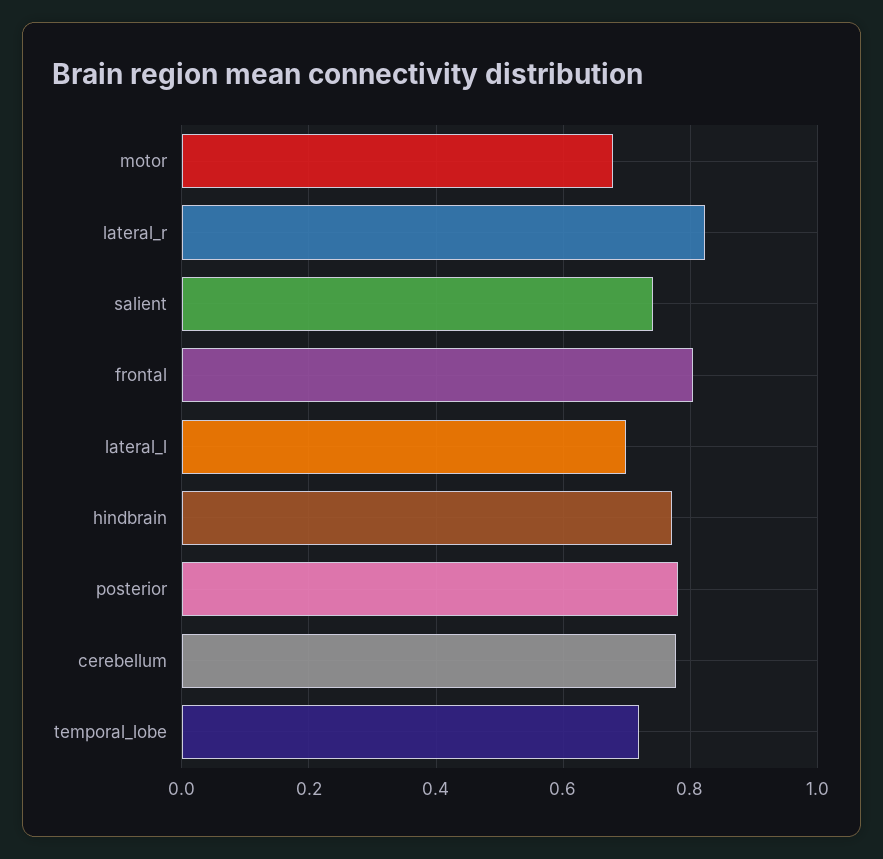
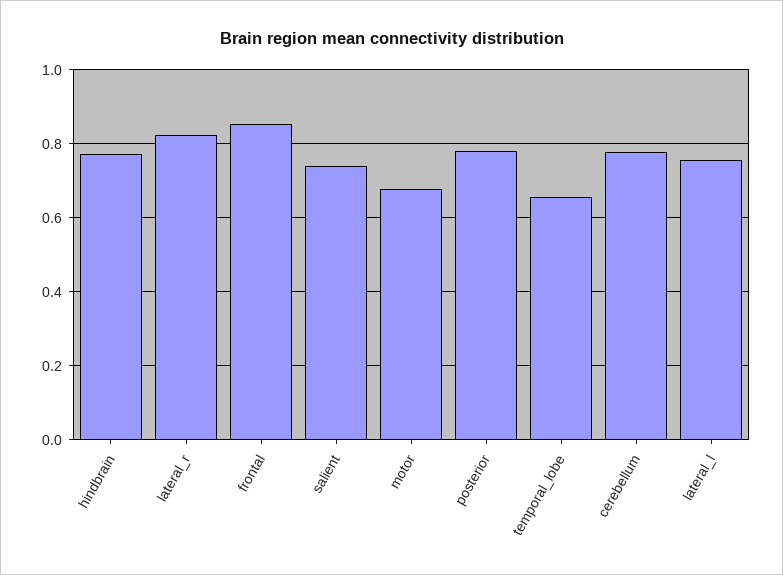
frontal: 0.8 -> 0.86
lateral_l: 0.7 -> 0.76
temporal_lobe: 0.72 -> 0.66

